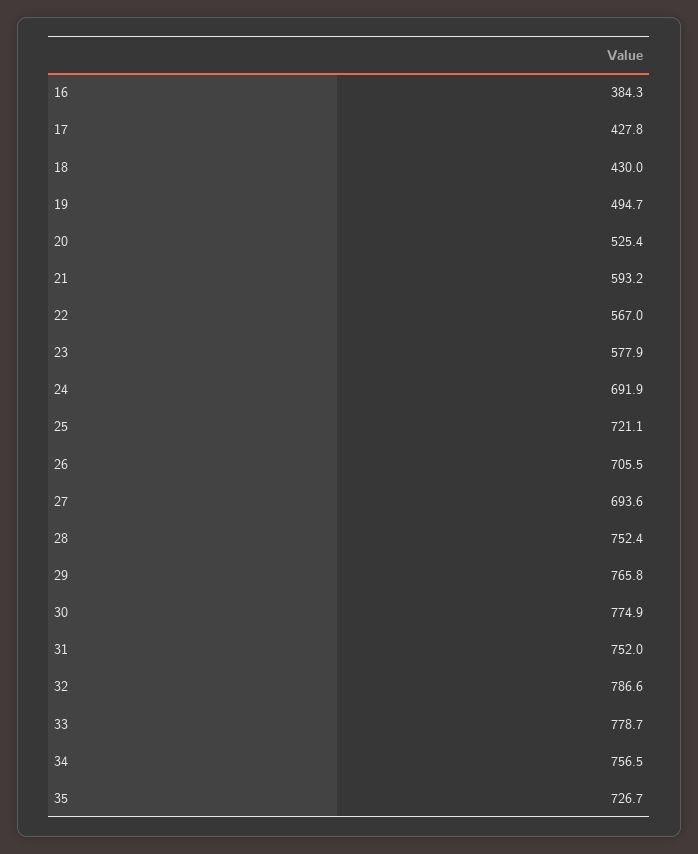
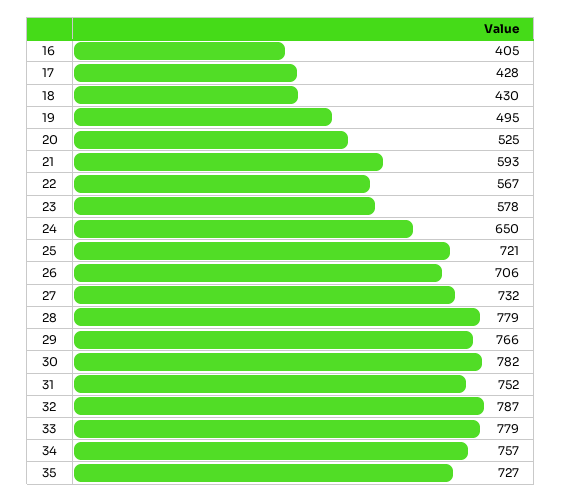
16: 384.3 -> 405
24: 691.9 -> 650
27: 693.6 -> 732
28: 752.4 -> 779
30: 774.9 -> 782

